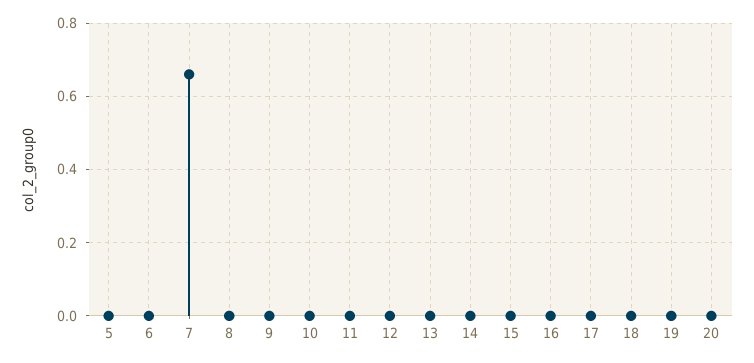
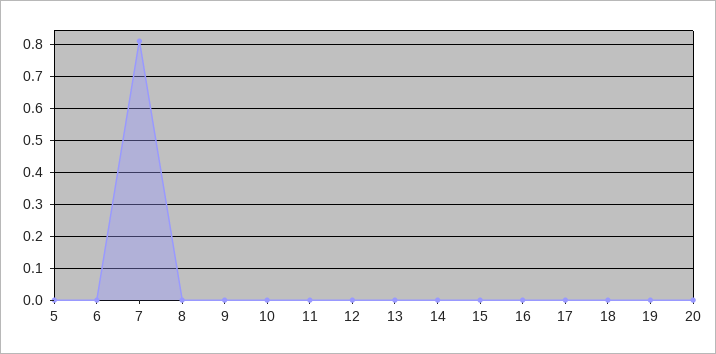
7: 0.65 -> 0.8

